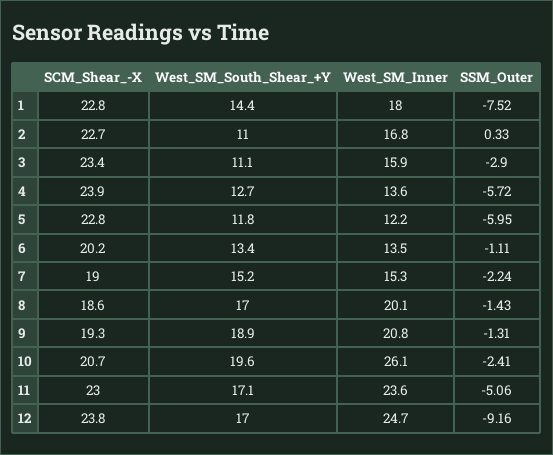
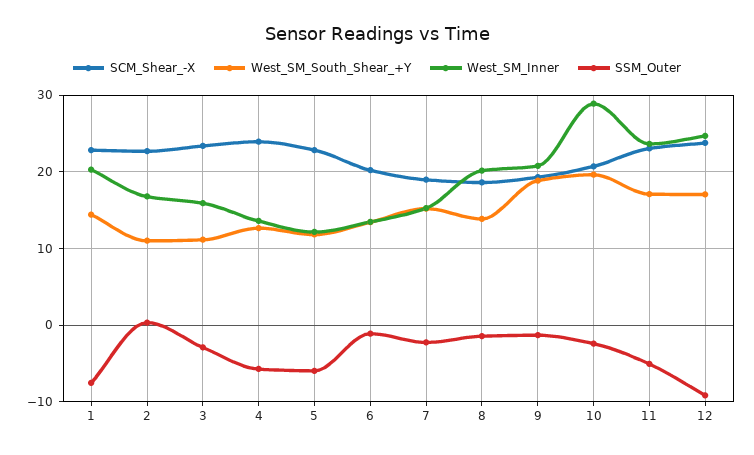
West_SM_Inner, 1: 18 -> 20
West_SM_South_Shear_+Y, 8: 17 -> 14
West_SM_Inner, 10: 26.1 -> 29

